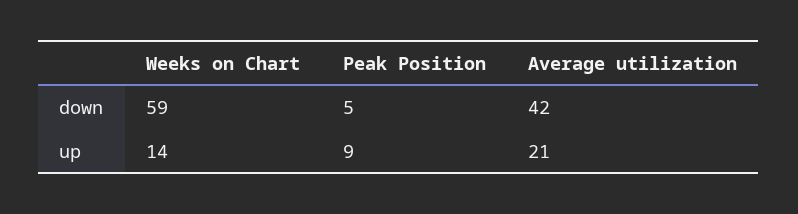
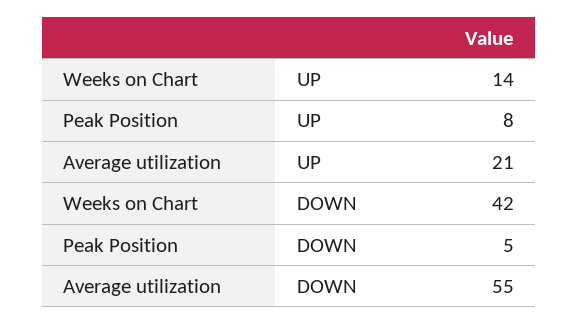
Weeks on Chart, down: 59 -> 42
Average utilization, down: 42 -> 55
Peak Position, up: 9 -> 8

